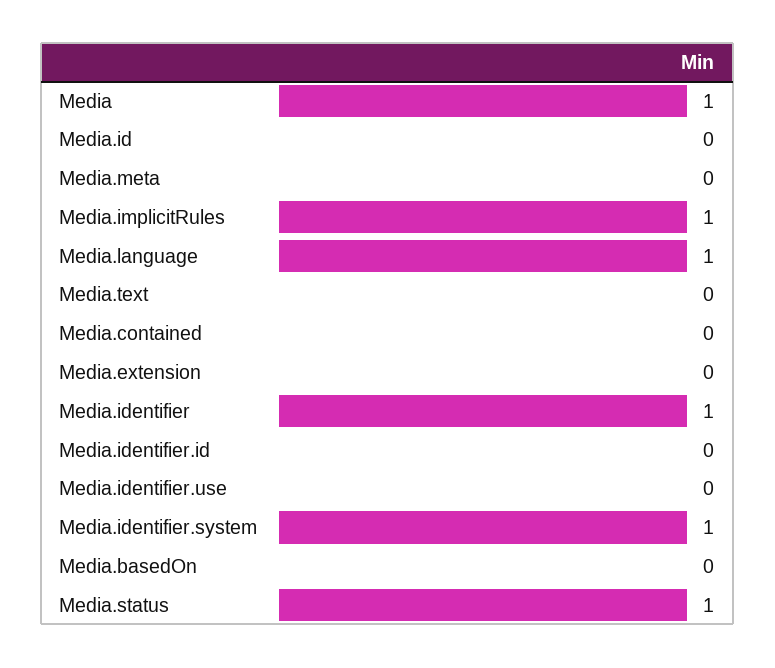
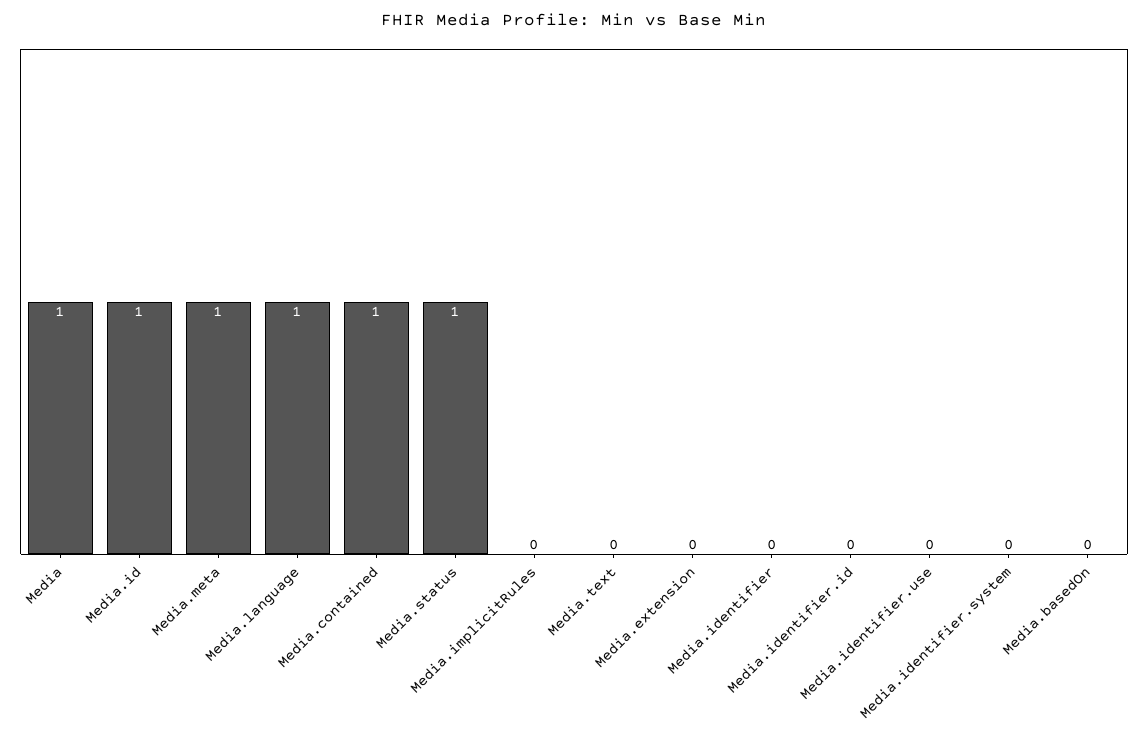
Media.id: 0 -> 1
Media.meta: 0 -> 1
Media.implicitRules: 1 -> 0
Media.contained: 0 -> 1
Media.identifier: 1 -> 0
Media.identifier.system: 1 -> 0

